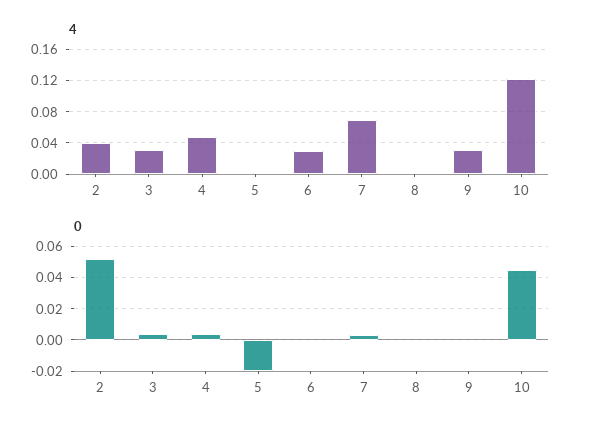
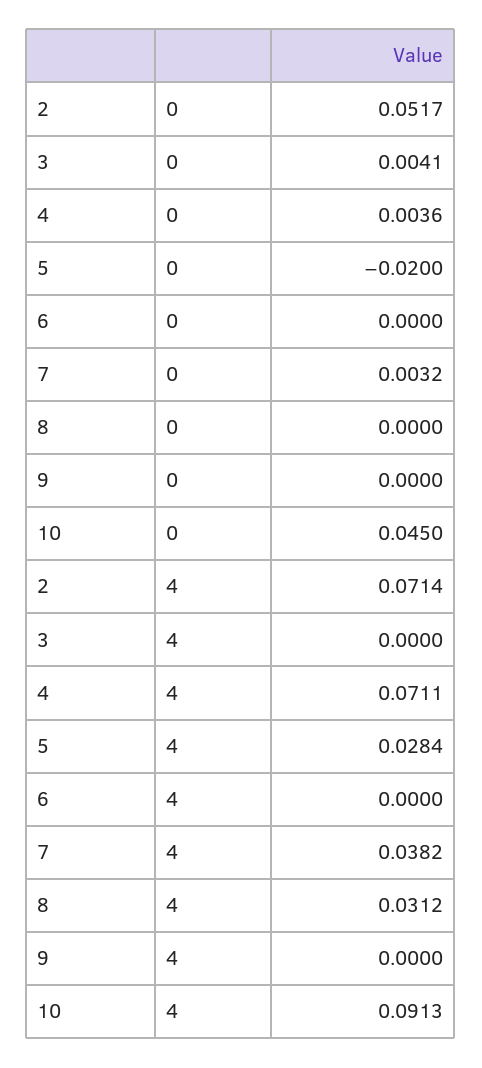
4, 2: 0.04 -> 0.0714
4, 3: 0.03 -> 0
4, 4: 0.05 -> 0.0711
4, 5: 0 -> 0.0284
4, 6: 0.03 -> 0
4, 7: 0.07 -> 0.0382
4, 8: 0 -> 0.0312
4, 9: 0.03 -> 0
4, 10: 0.12 -> 0.0913

